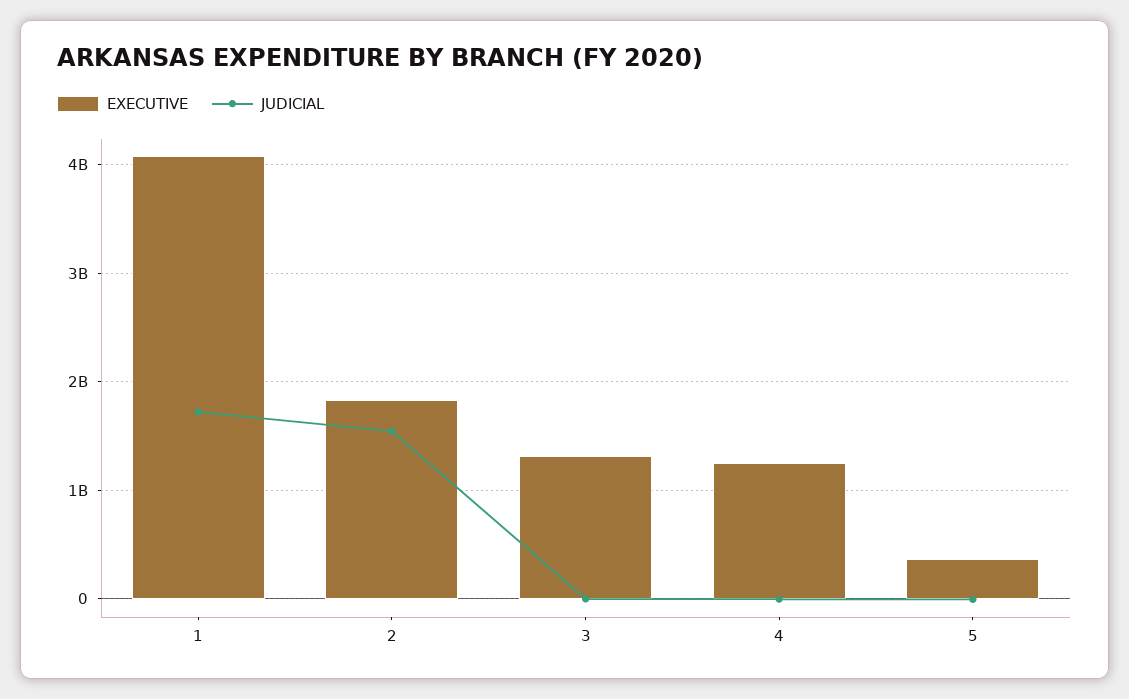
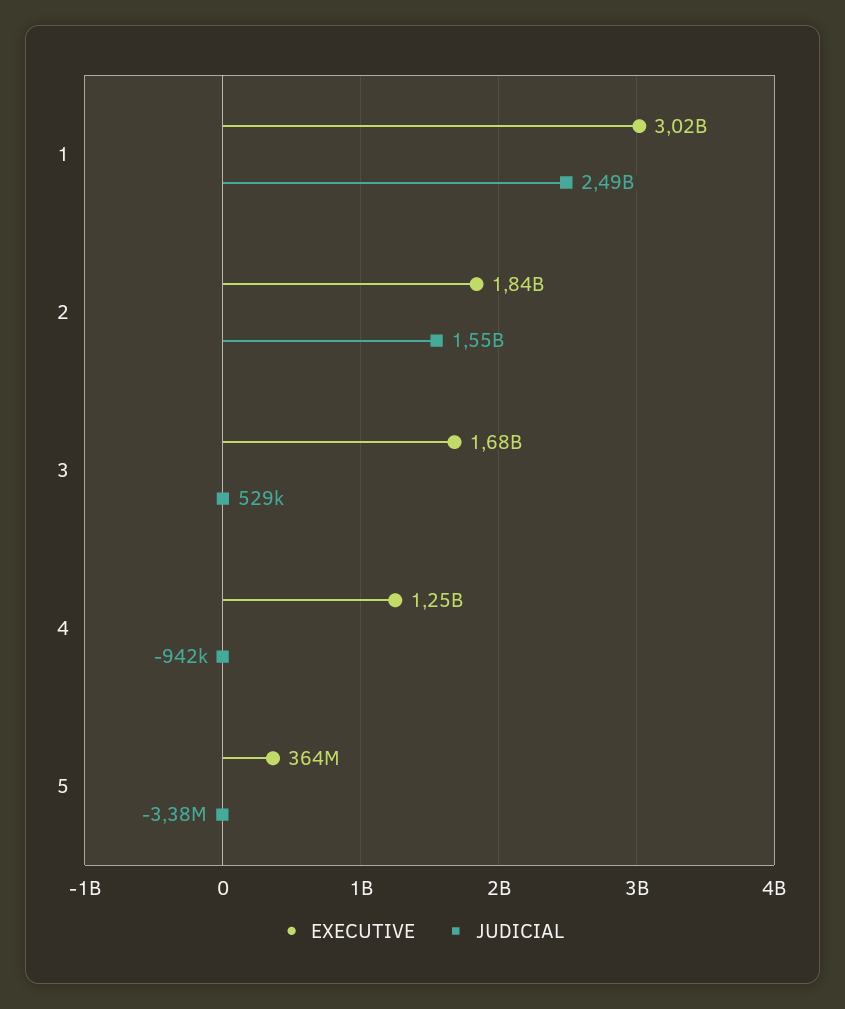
EXECUTIVE, 1: 4100000000 -> 3020000000
JUDICIAL, 1: 1700000000 -> 2490000000
EXECUTIVE, 3: 1300000000 -> 1680000000

